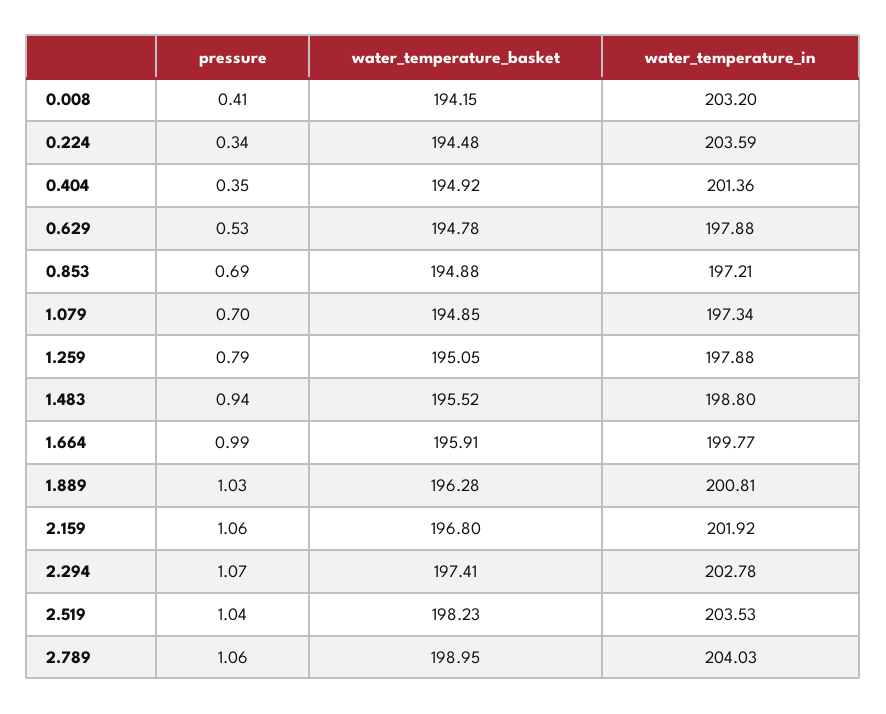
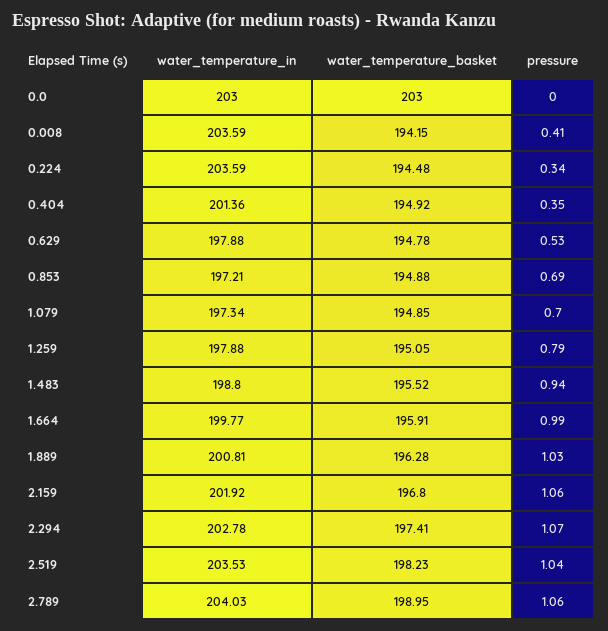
water_temperature_in, 0.008: 203.2 -> 203.59
water_temperature_in, 0.0: none -> 203
water_temperature_basket, 0.0: none -> 203
pressure, 0.0: none -> 0

